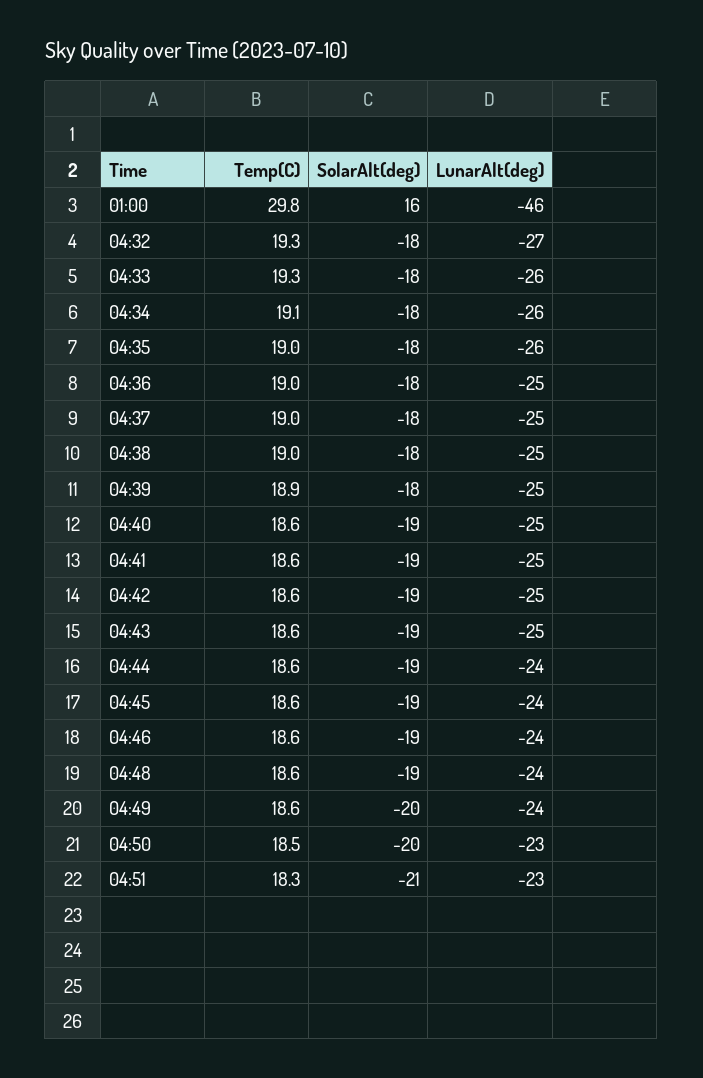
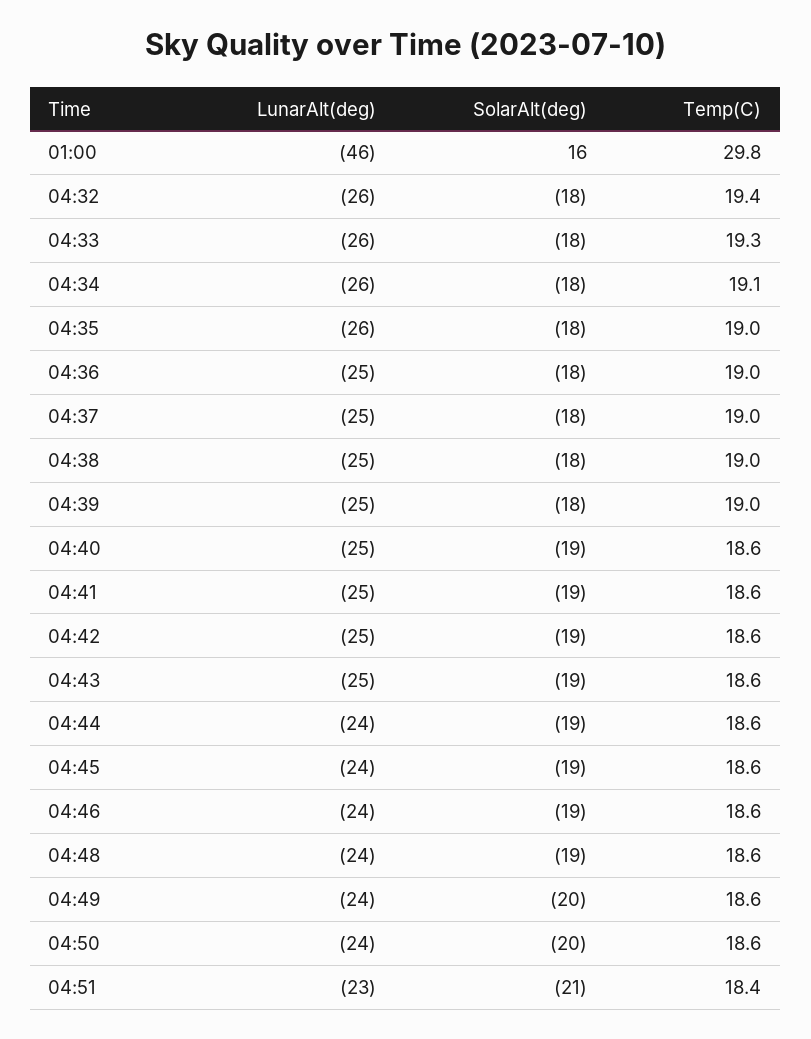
Temp(C), 04:32: 19.3 -> 19.4
LunarAlt(deg), 04:32: -27 -> -26
Temp(C), 04:39: 18.9 -> 19
Temp(C), 04:50: 18.5 -> 18.6
LunarAlt(deg), 04:50: -23 -> -24
Temp(C), 04:51: 18.3 -> 18.4

